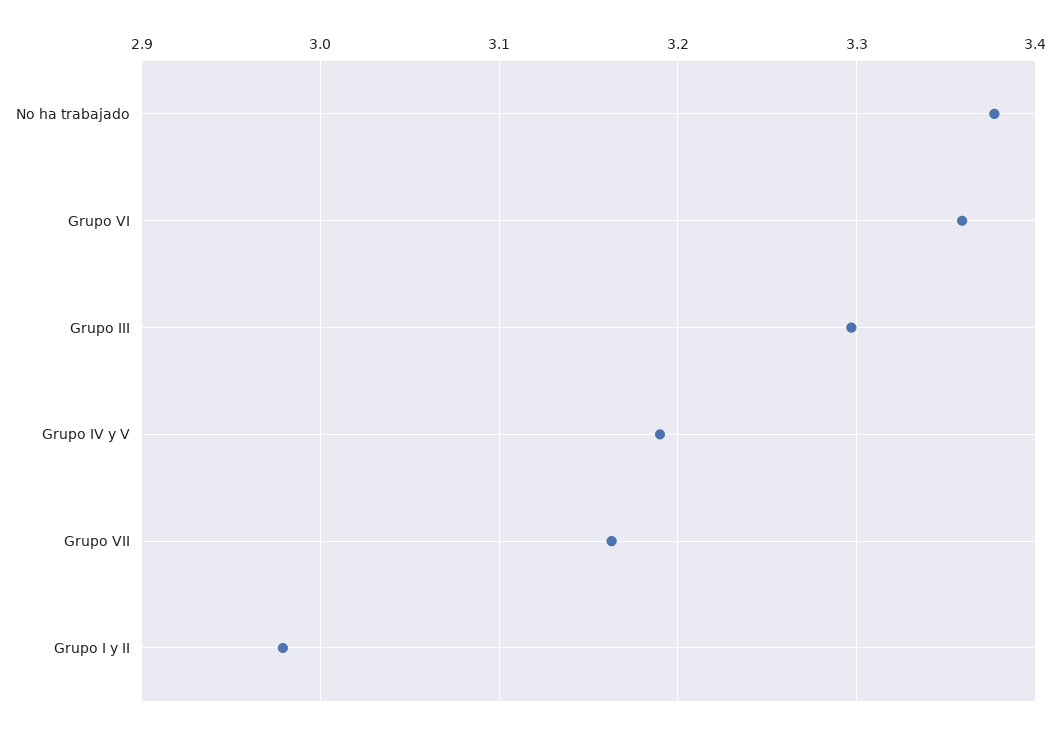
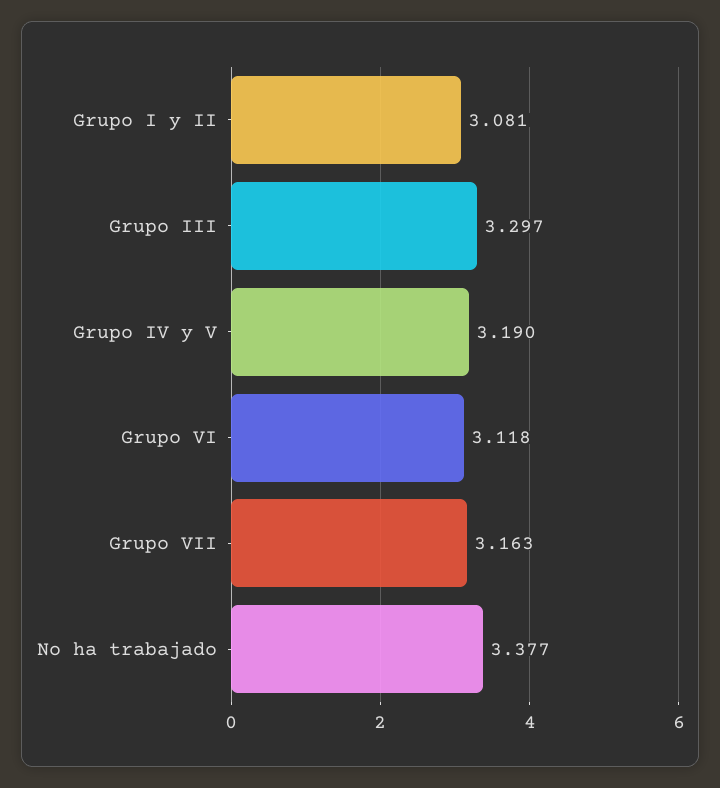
Grupo VI: 3.36 -> 3.118
Grupo I y II: 2.98 -> 3.081

